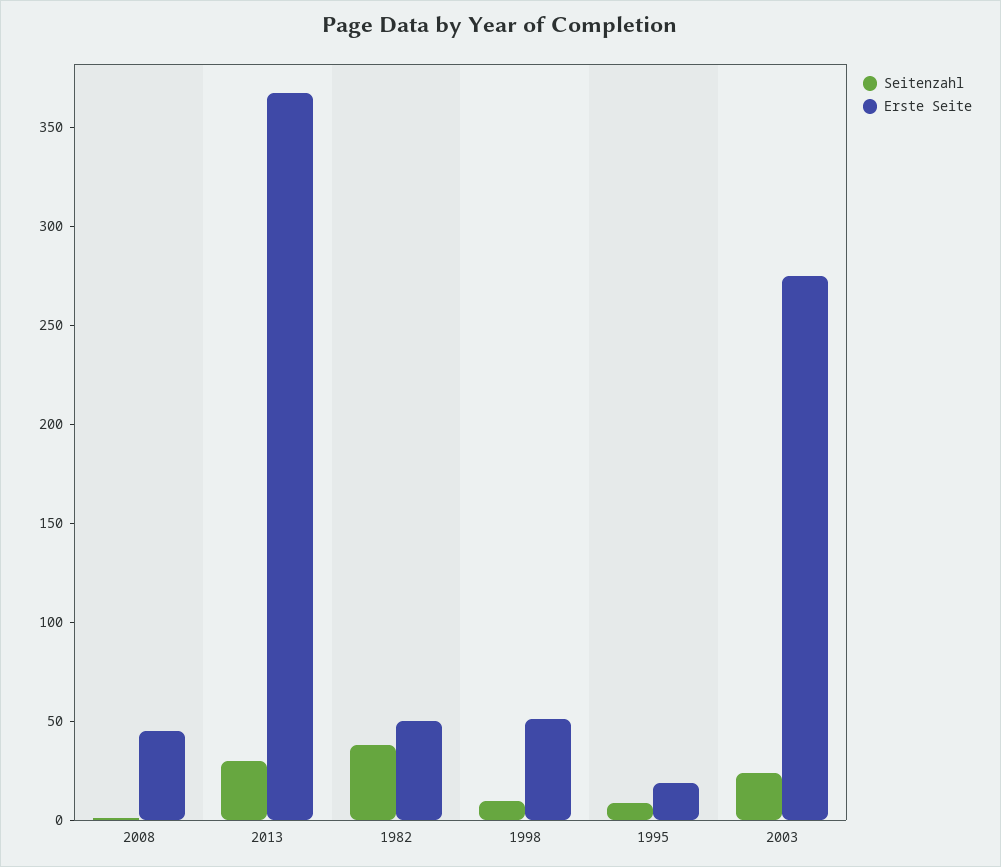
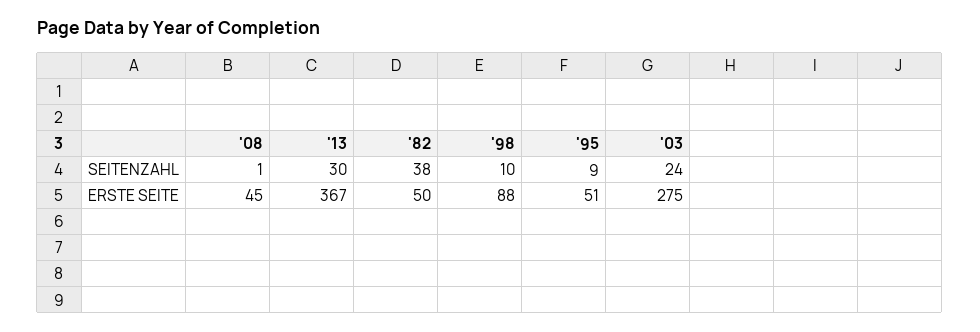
Erste Seite, 1998: 50 -> 88
Erste Seite, 1995: 20 -> 51

